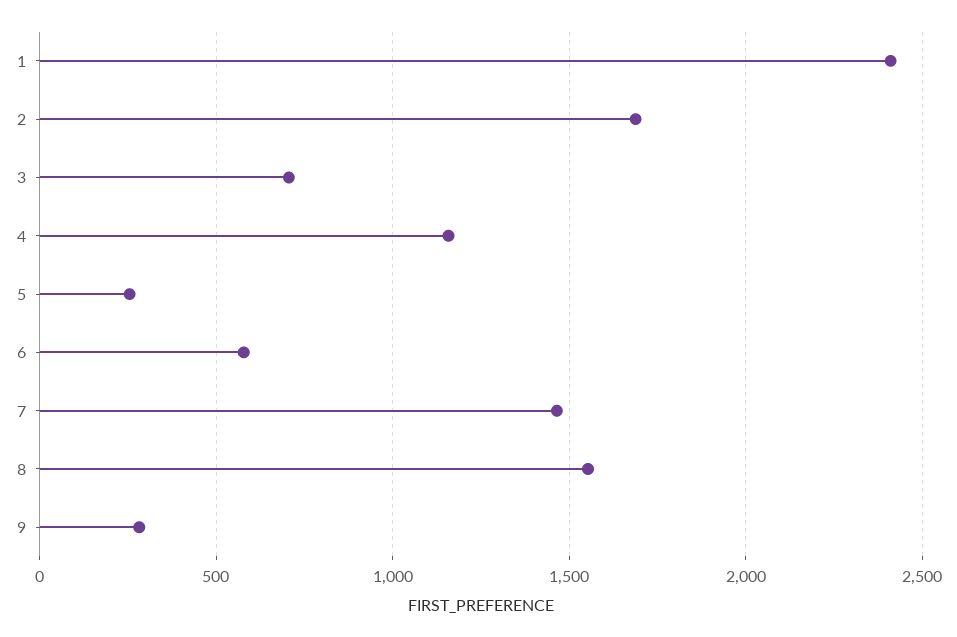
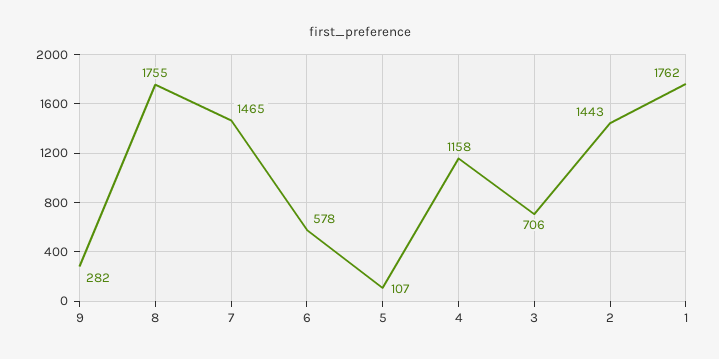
1: 2400 -> 1762
2: 1700 -> 1443
5: 250 -> 107
8: 1550 -> 1755

